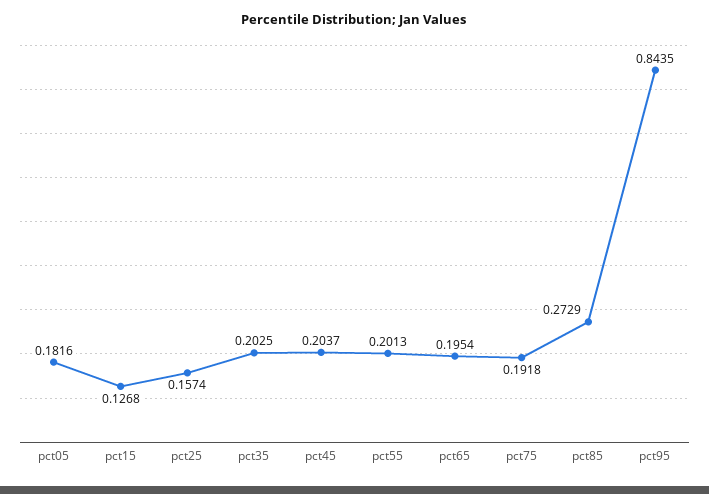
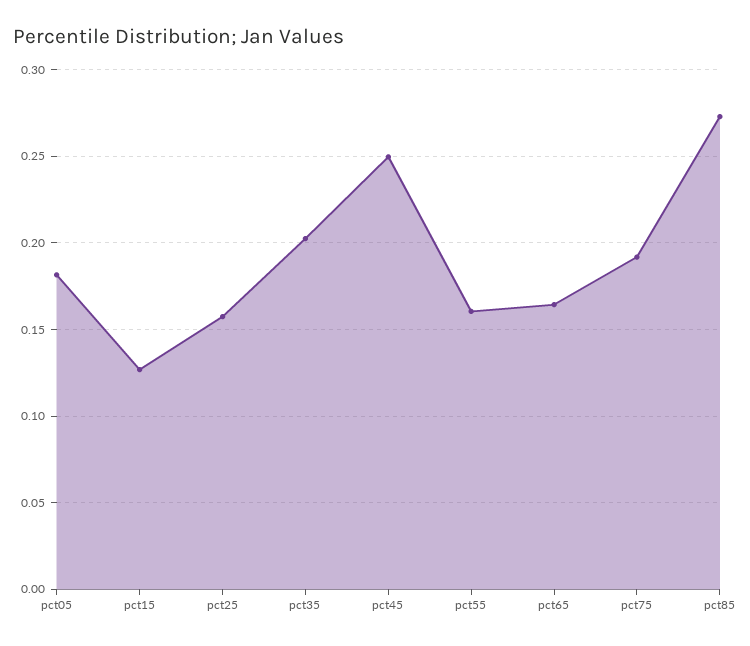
pct45: 0.2037 -> 0.25
pct55: 0.2013 -> 0.16
pct65: 0.1954 -> 0.165
pct95: 0.8435 -> none

